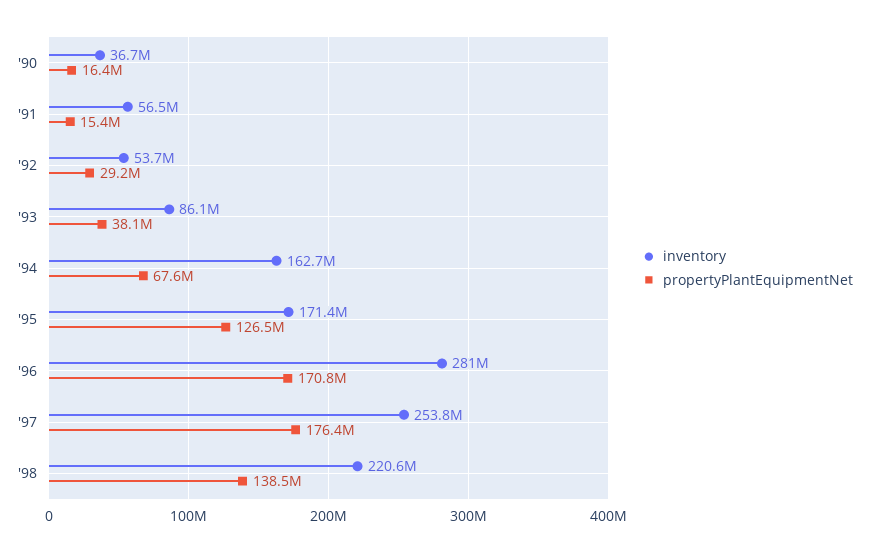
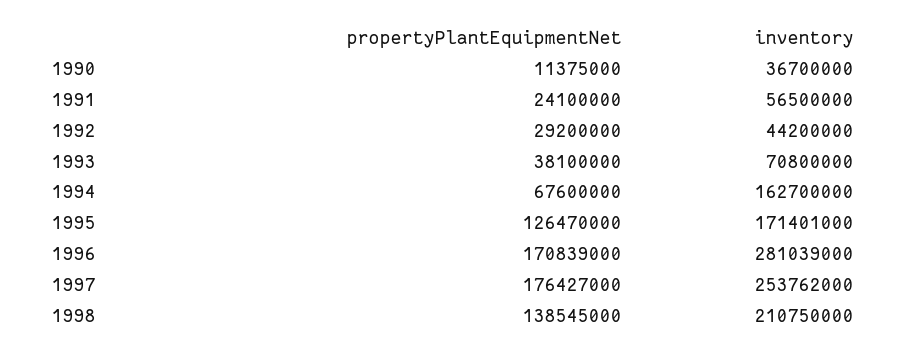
propertyPlantEquipmentNet, '90: 16400000 -> 11375000
propertyPlantEquipmentNet, '91: 15400000 -> 24100000
inventory, '92: 53700000 -> 44200000
inventory, '93: 86100000 -> 70800000
inventory, '98: 220600000 -> 210750000

